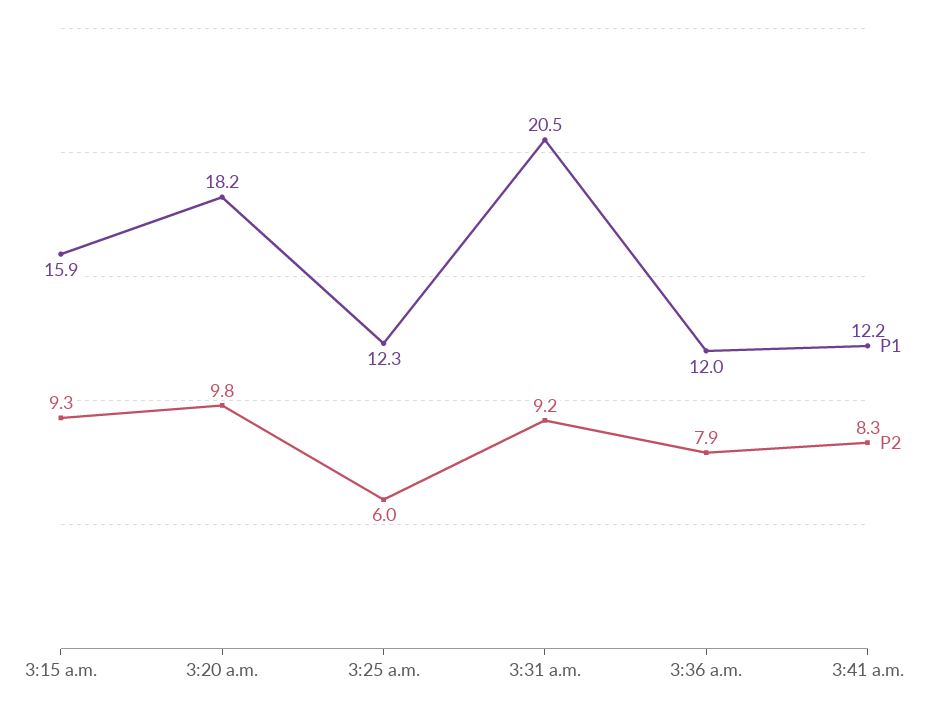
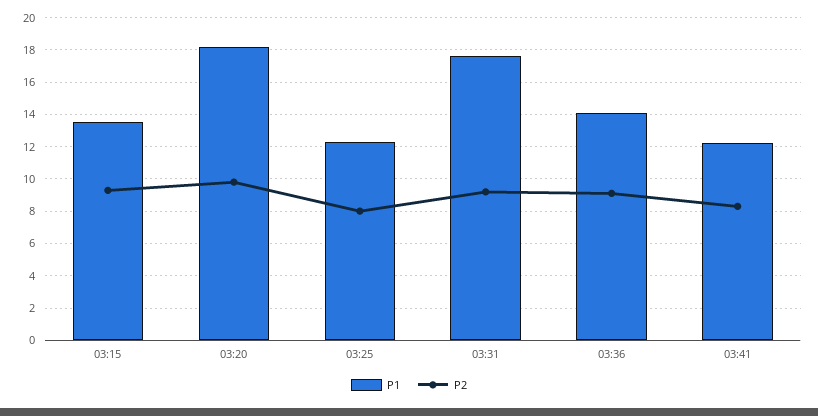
P1, 3:15 a.m.: 15.9 -> 13.5
P2, 3:25 a.m.: 6 -> 8
P1, 3:31 a.m.: 20.5 -> 17.5
P1, 3:36 a.m.: 12 -> 14
P2, 3:36 a.m.: 7.9 -> 9

